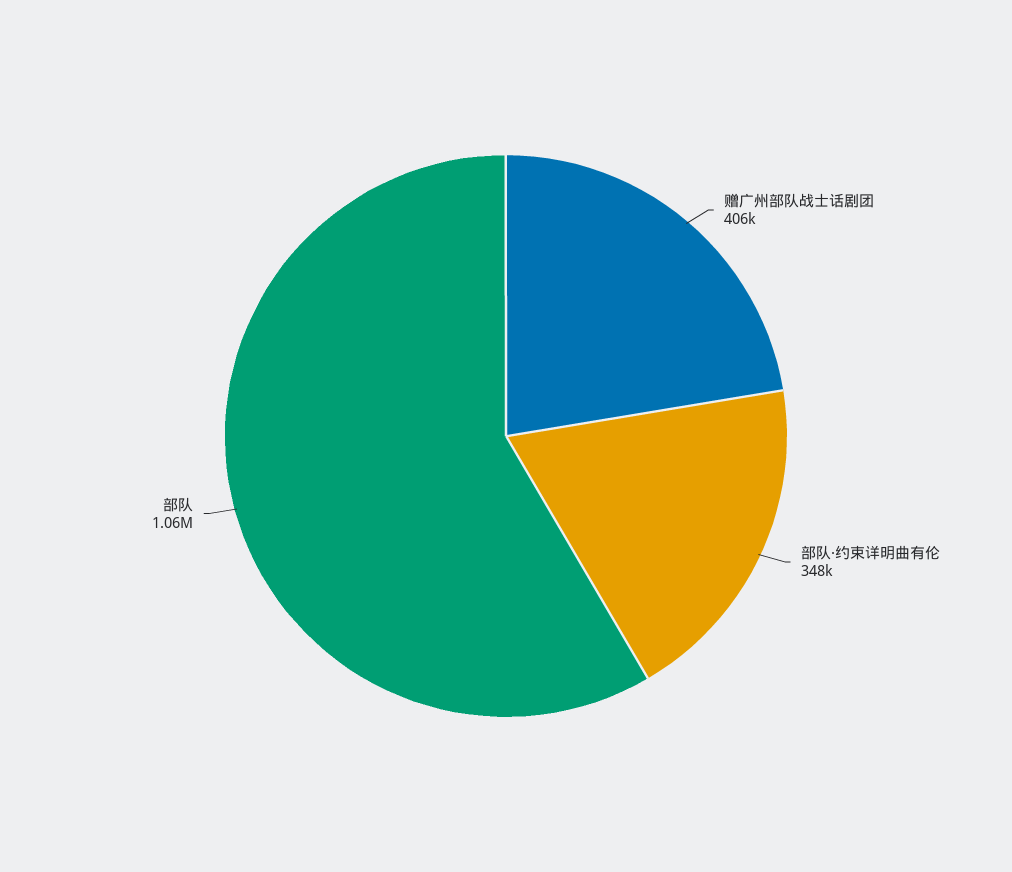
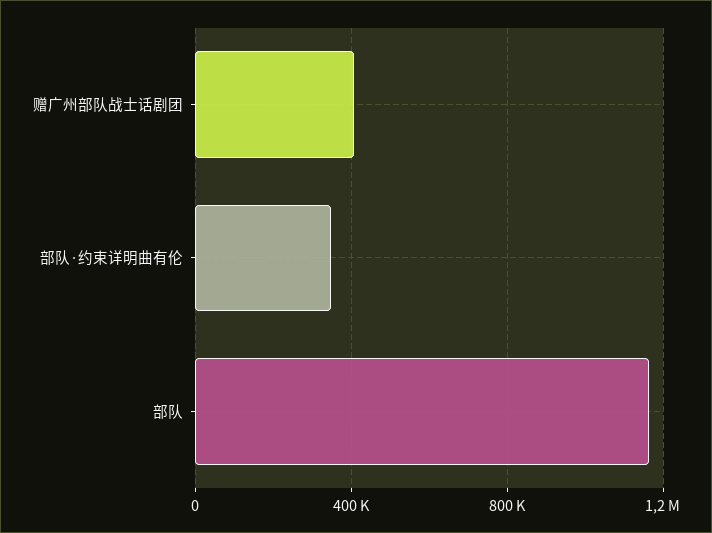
部队: 1060000 -> 1150000

